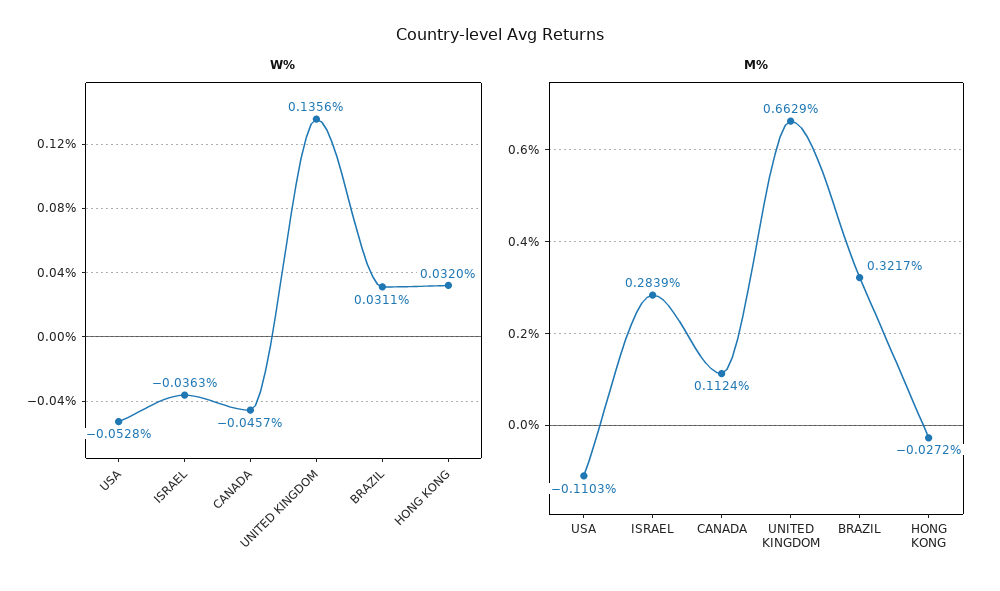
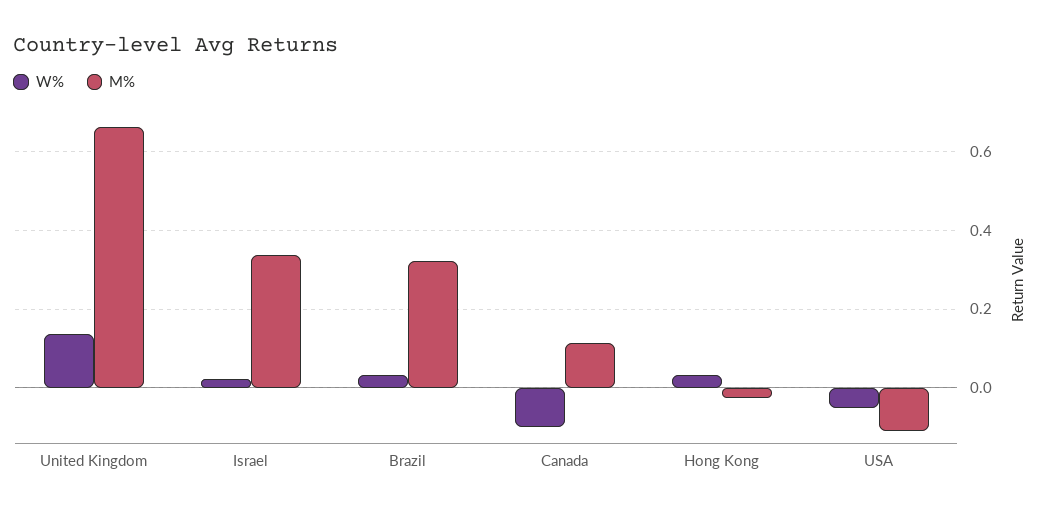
W%, ISRAEL: -0.0363 -> 0.02
W%, CANADA: -0.0457 -> -0.1
M%, ISRAEL: 0.2839 -> 0.34

